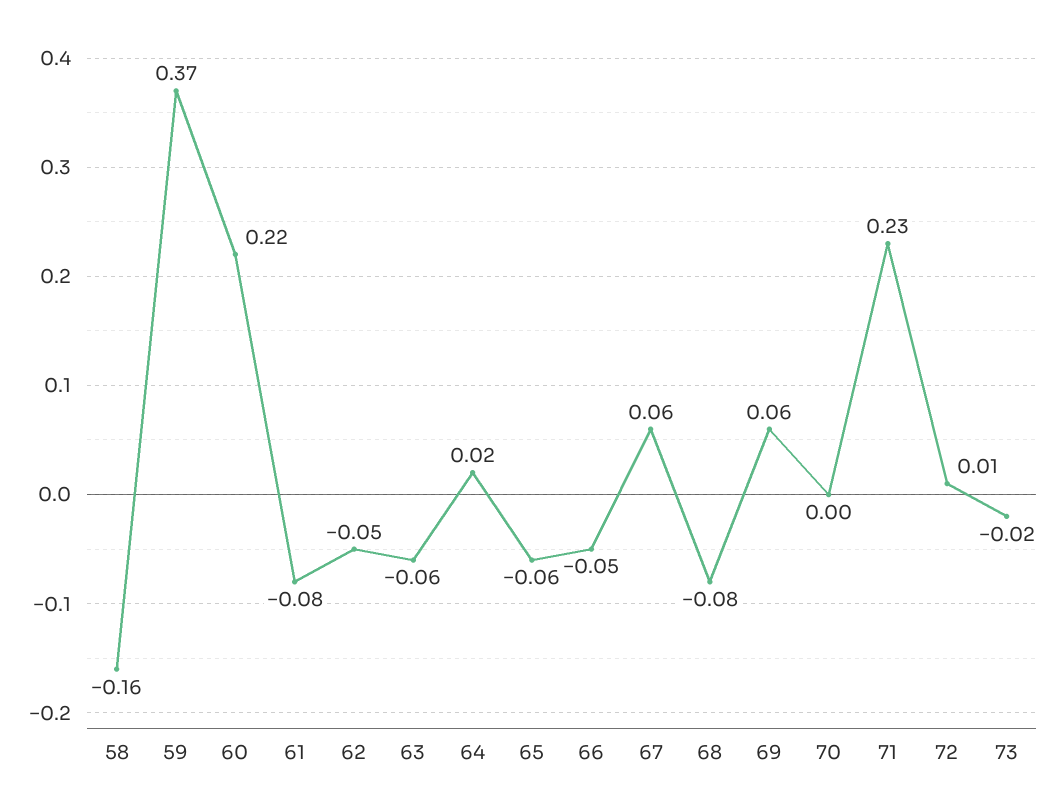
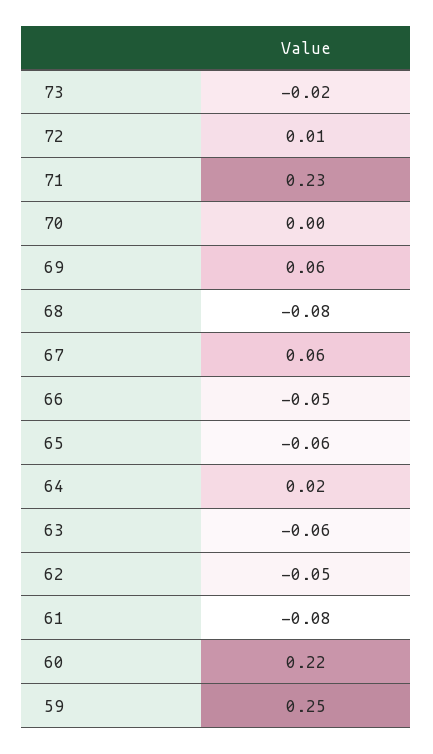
58: -0.16 -> none
59: 0.37 -> 0.25

